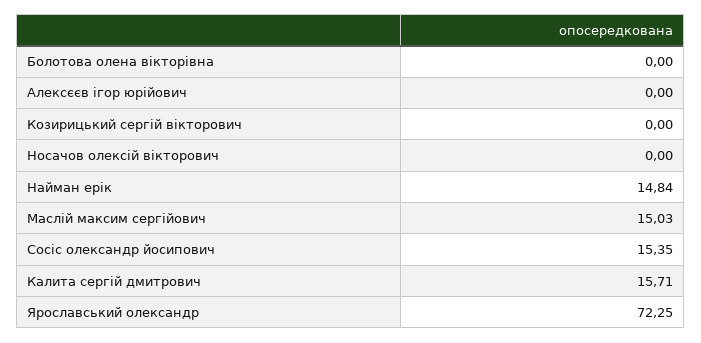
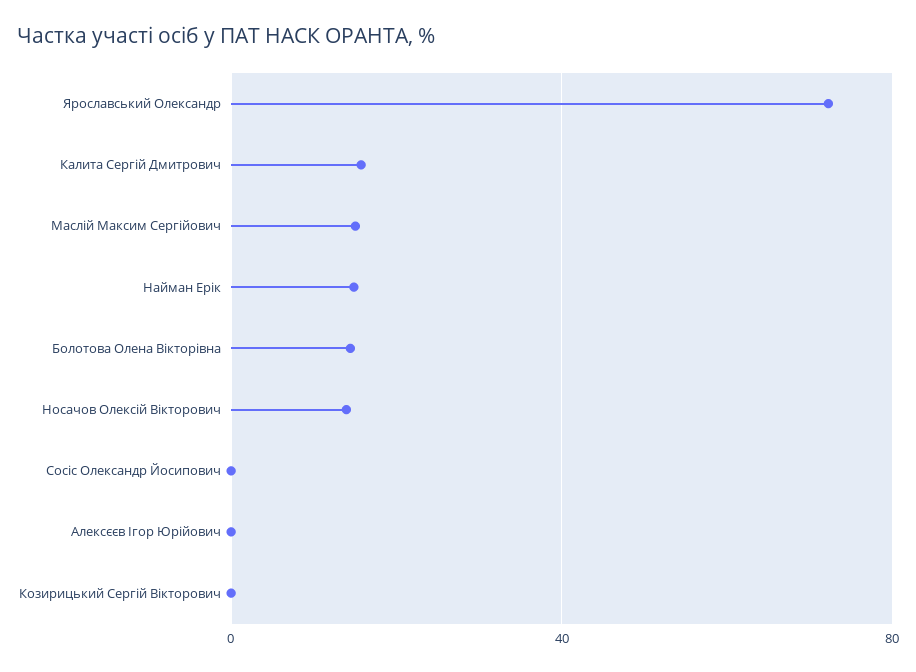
Болотова олена вікторівна: 0 -> 15
Носачов олексій вікторович: 0 -> 15
Сосіс олександр йосипович: 15.35 -> 0

